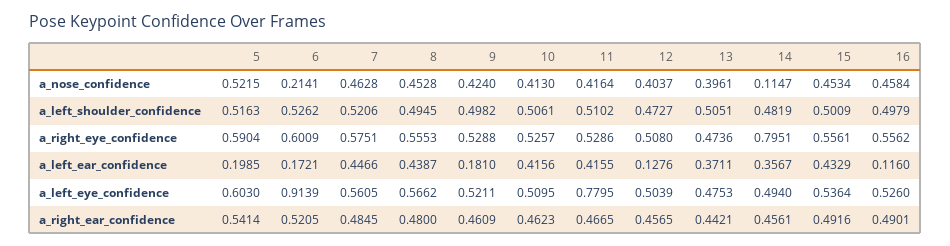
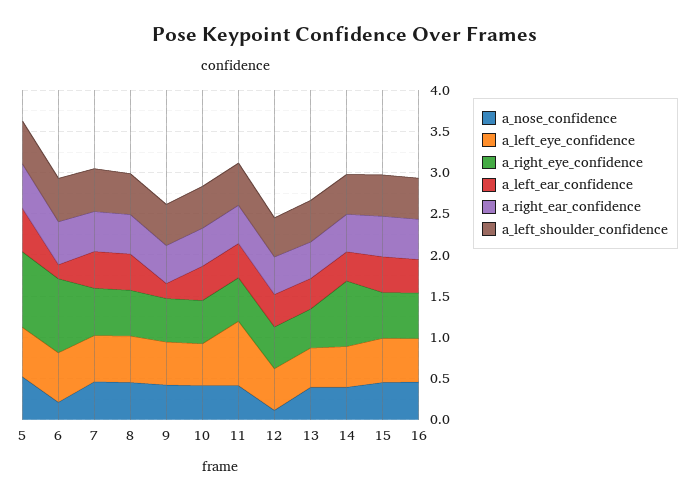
a_nose_confidence, 12: 0.4037 -> 0.1
a_nose_confidence, 14: 0.1147 -> 0.4
a_right_eye_confidence, 5: 0.5904 -> 0.9
a_right_eye_confidence, 6: 0.6009 -> 0.9
a_left_ear_confidence, 5: 0.1985 -> 0.5
a_left_ear_confidence, 12: 0.1276 -> 0.4
a_left_ear_confidence, 16: 0.116 -> 0.4
a_left_eye_confidence, 6: 0.9139 -> 0.6

